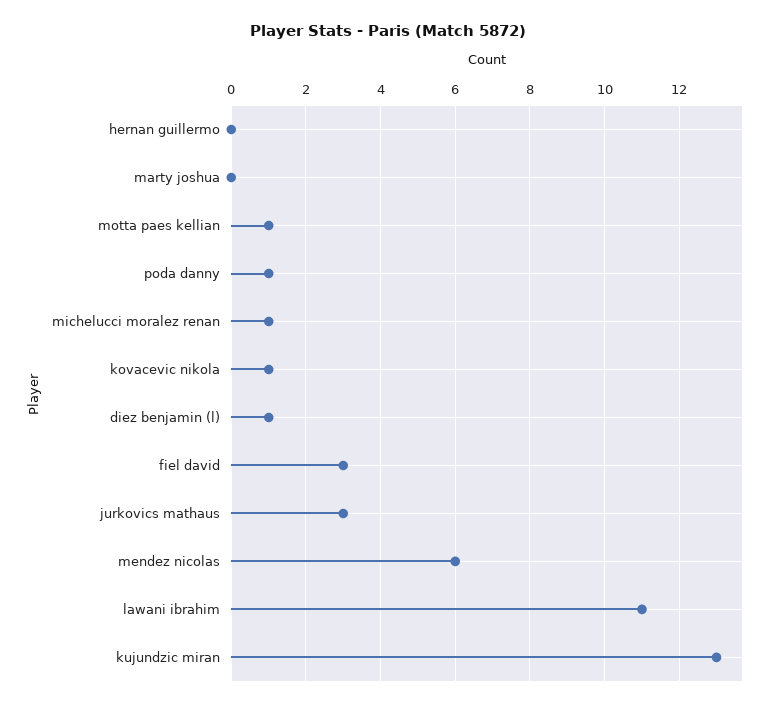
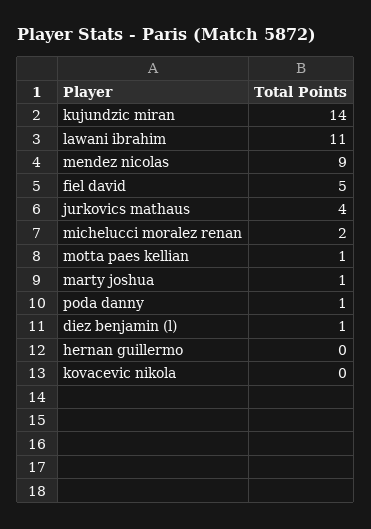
marty joshua: 0 -> 1
michelucci moralez renan: 1 -> 2
kovacevic nikola: 1 -> 0
fiel david: 3 -> 5
jurkovics mathaus: 3 -> 4
mendez nicolas: 6 -> 9
kujundzic miran: 13 -> 14

